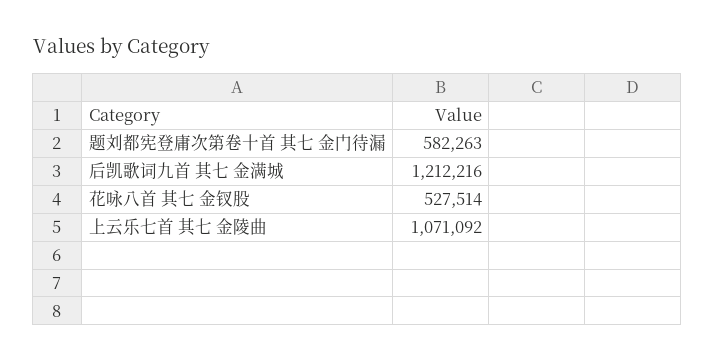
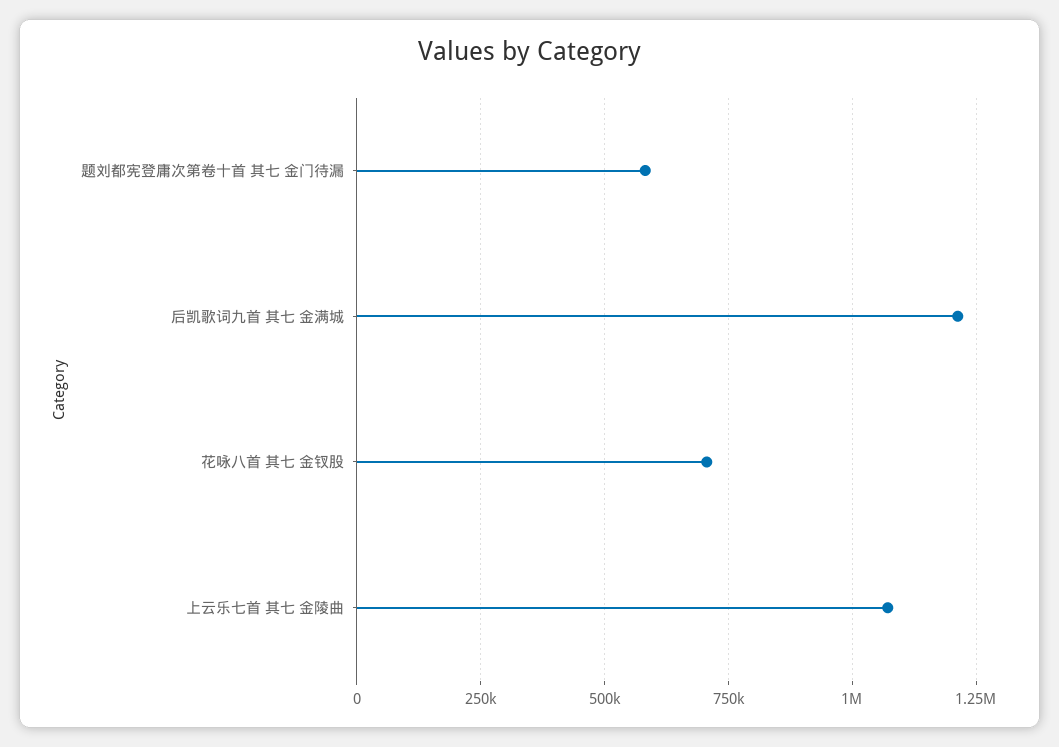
花咏八首 其七 金钗股: 527514 -> 700000

